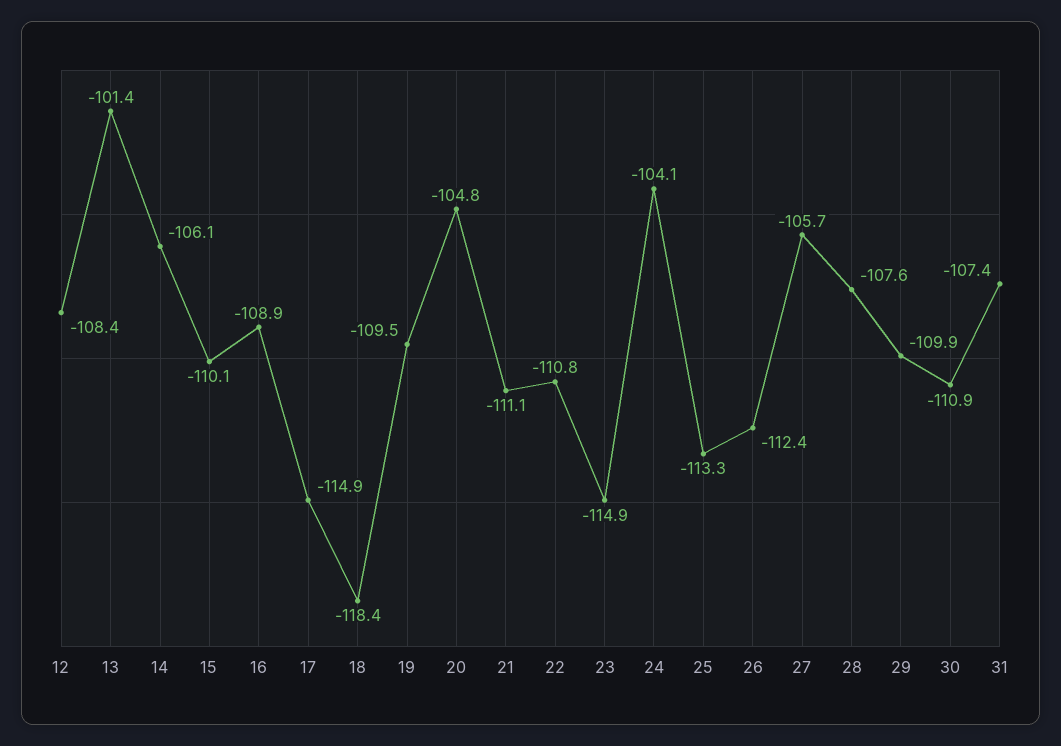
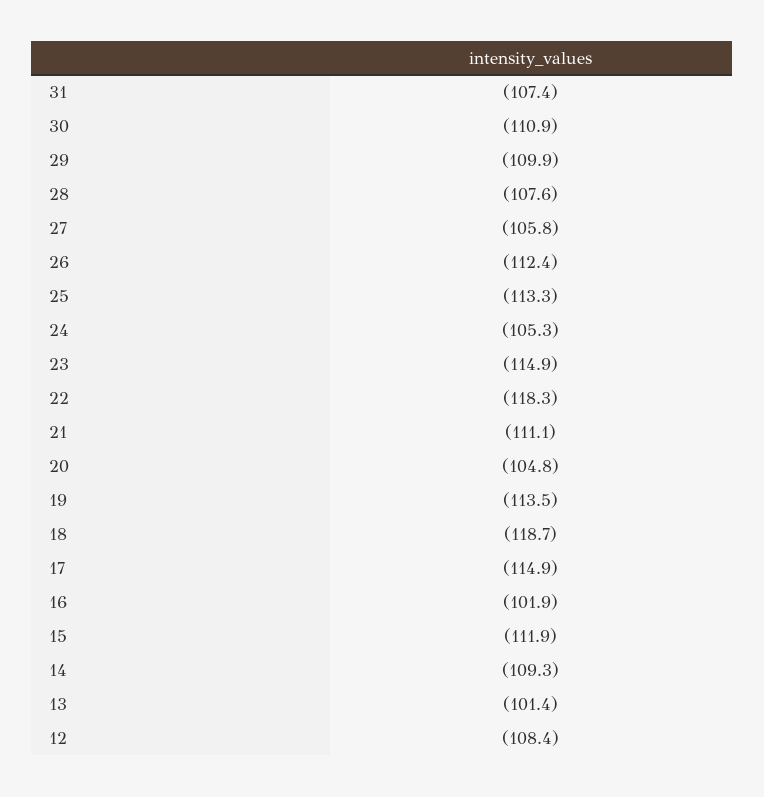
14: -106.1 -> -109.3
15: -110.1 -> -111.9
16: -108.9 -> -101.9
18: -118.4 -> -118.7
19: -109.5 -> -113.5
22: -110.8 -> -118.3
24: -104.1 -> -105.3
27: -105.7 -> -105.8

